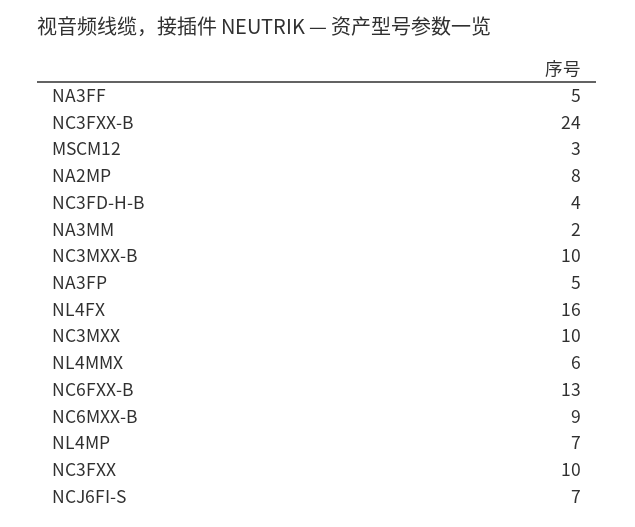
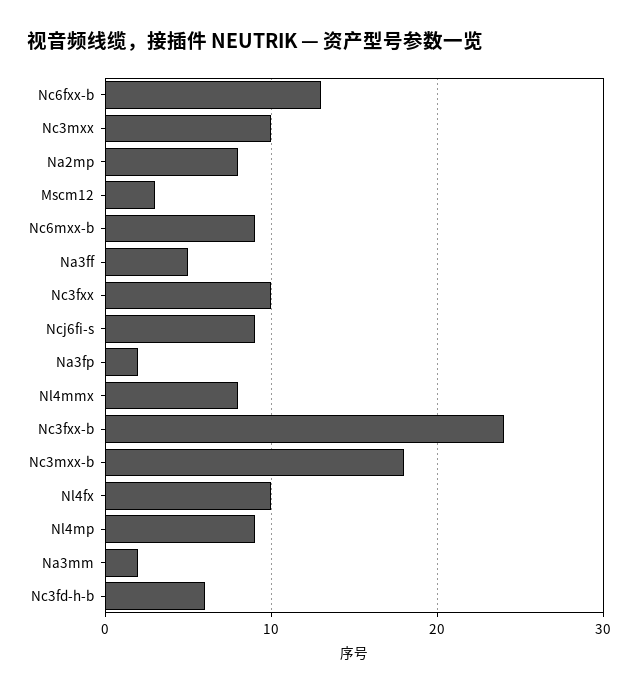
NC3FD-H-B: 4 -> 6
NC3MXX-B: 10 -> 18
NA3FP: 5 -> 2
NL4FX: 16 -> 10
NL4MMX: 6 -> 8
NL4MP: 7 -> 9
NCJ6FI-S: 7 -> 9

